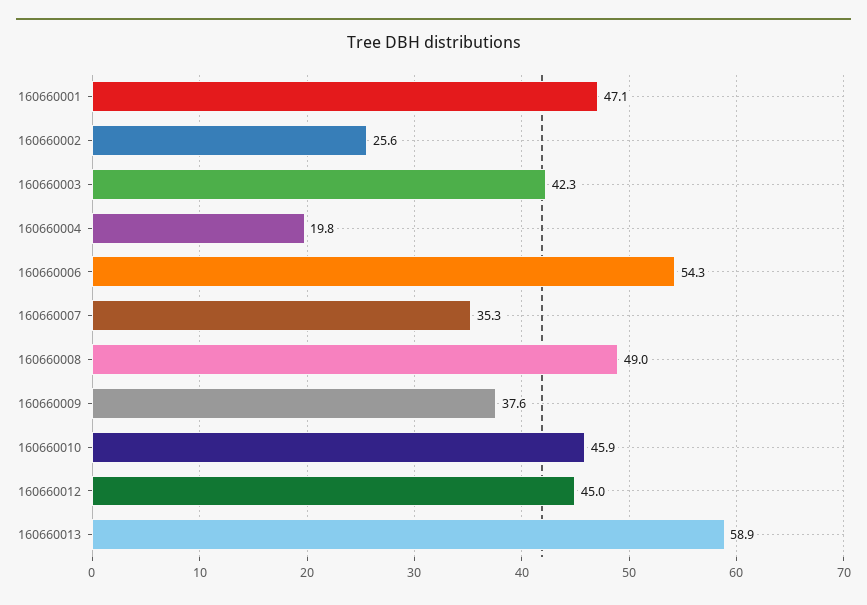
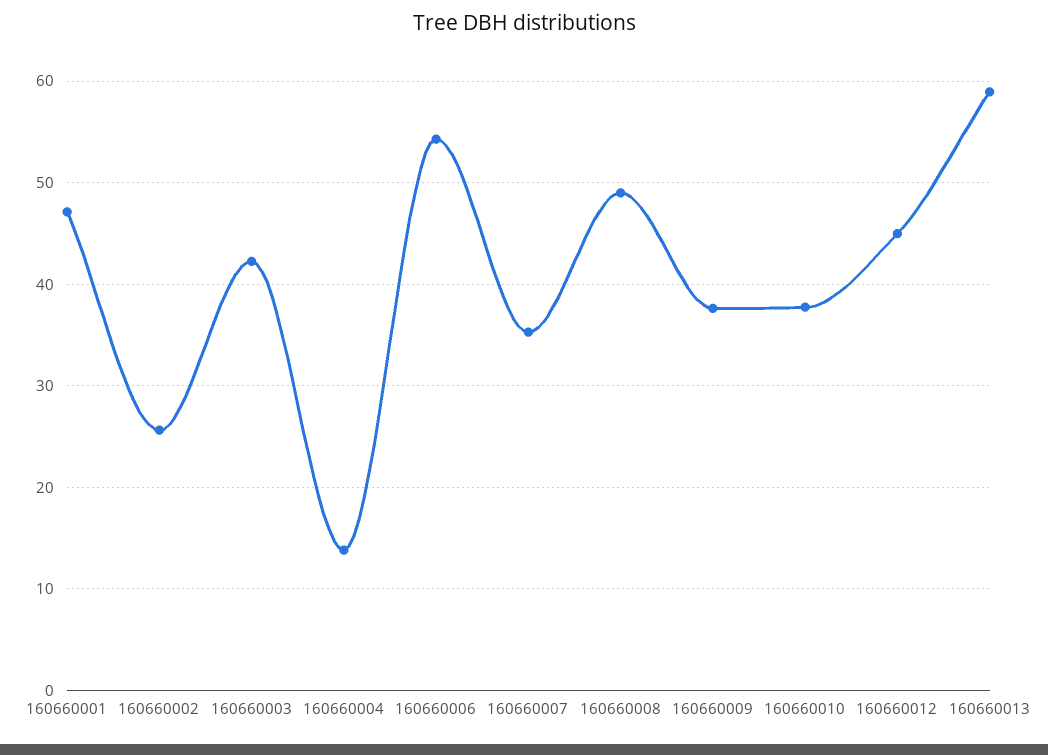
160660004: 19.8 -> 14
160660010: 45.9 -> 38

